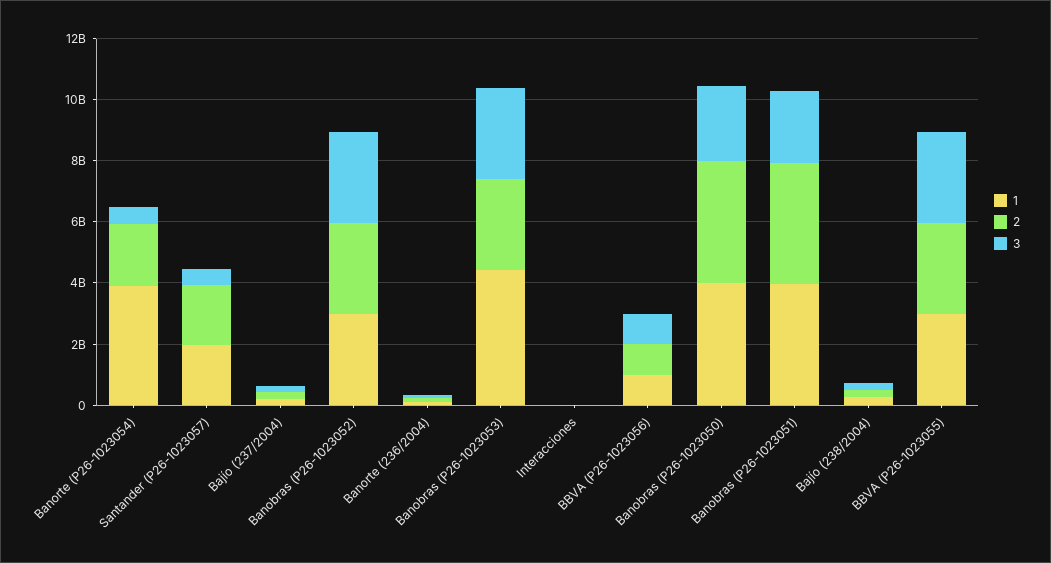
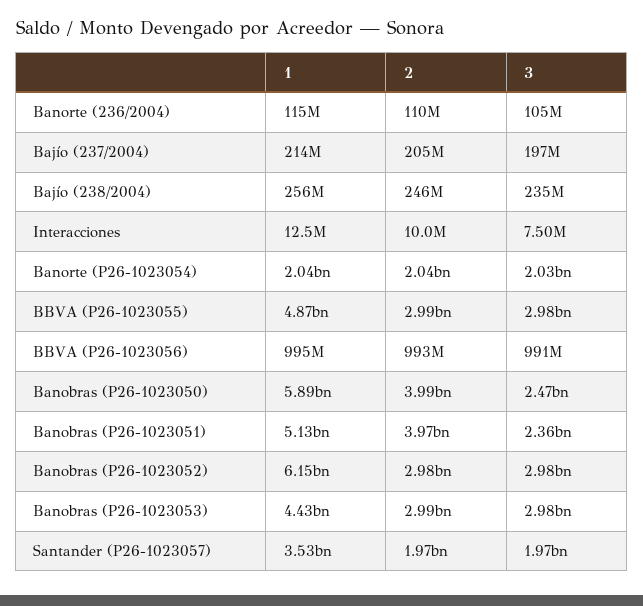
1, Banorte (P26-1023054): 4000000000 -> 2040000000
3, Banorte (P26-1023054): 500000000 -> 2030000000
1, Santander (P26-1023057): 2000000000 -> 3530000000
3, Santander (P26-1023057): 500000000 -> 1970000000
1, Banobras (P26-1023052): 3000000000 -> 6150000000
1, Banobras (P26-1023050): 4000000000 -> 5890000000
1, Banobras (P26-1023051): 4000000000 -> 5130000000
1, BBVA (P26-1023055): 3000000000 -> 4870000000

